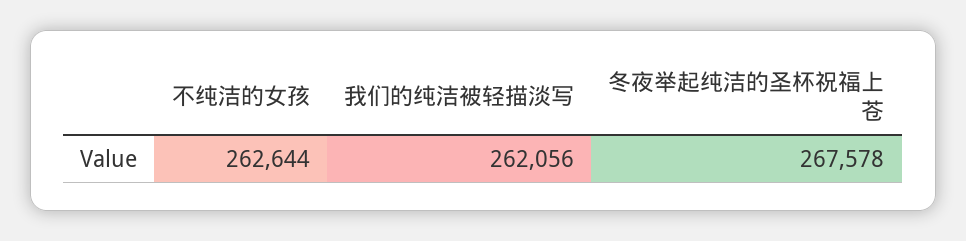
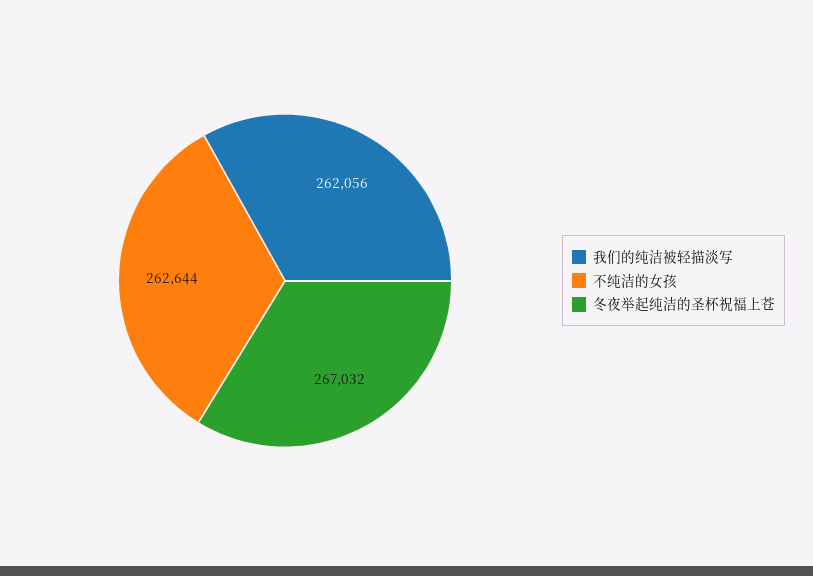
冬夜举起纯洁的圣杯祝福上苍: 267578 -> 267032

